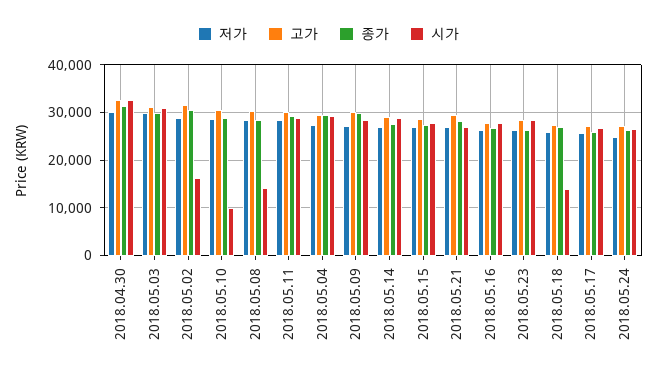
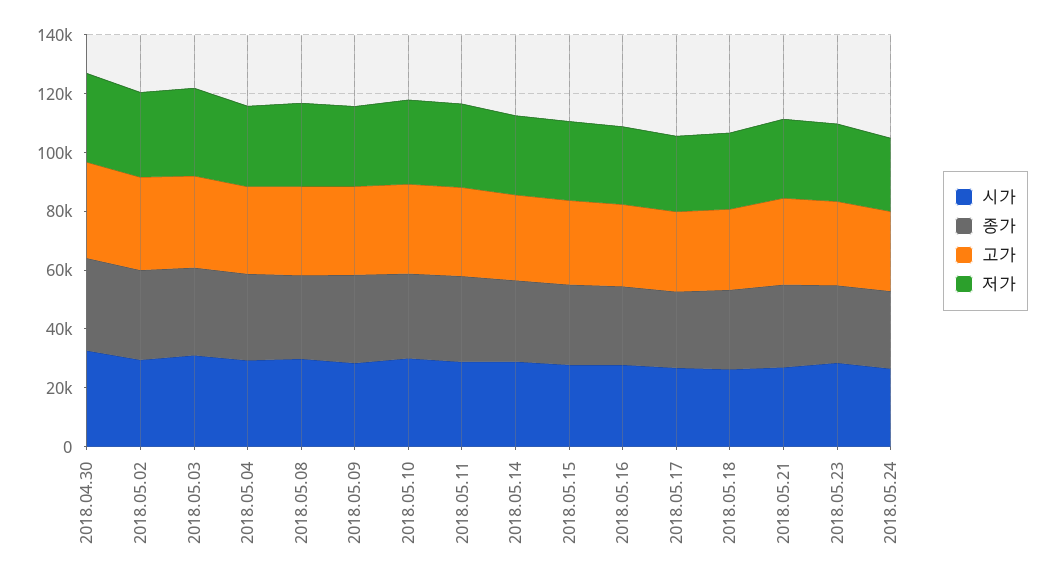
시가, 2018.05.02: 16000 -> 30000
시가, 2018.05.10: 10000 -> 30000
시가, 2018.05.08: 14000 -> 30000
시가, 2018.05.18: 14000 -> 25000

